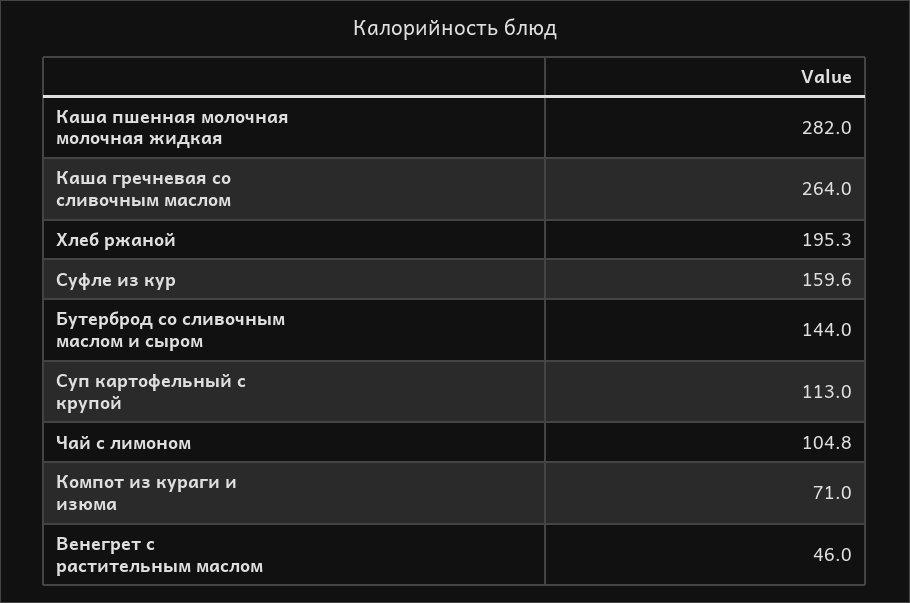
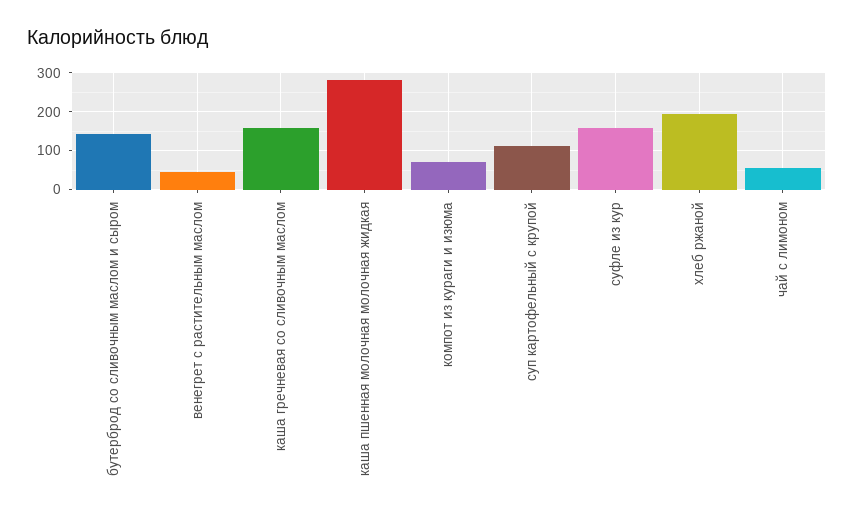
Каша гречневая со сливочным маслом: 264 -> 160
Чай с лимоном: 104.8 -> 60

